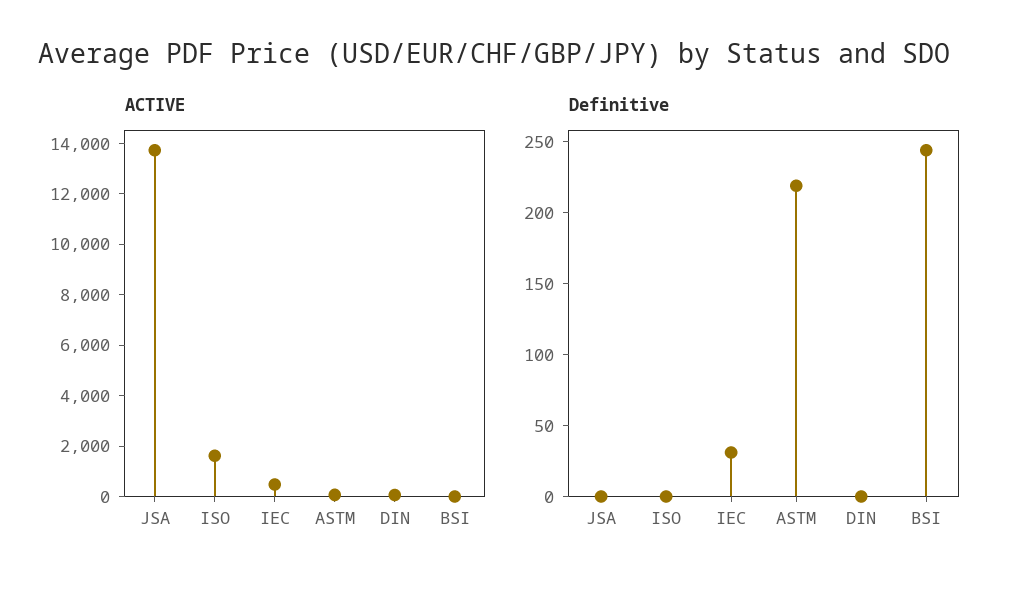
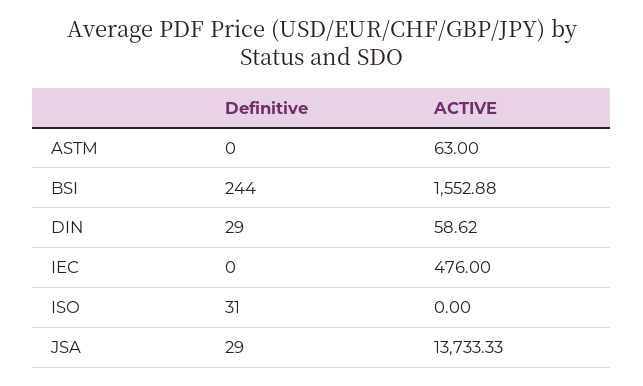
ACTIVE, ISO: 1500 -> 0
ACTIVE, BSI: 0 -> 1552.88
Definitive, JSA: 0 -> 29
Definitive, ISO: 0 -> 31
Definitive, IEC: 30 -> 0
Definitive, ASTM: 220 -> 0
Definitive, DIN: 0 -> 29

